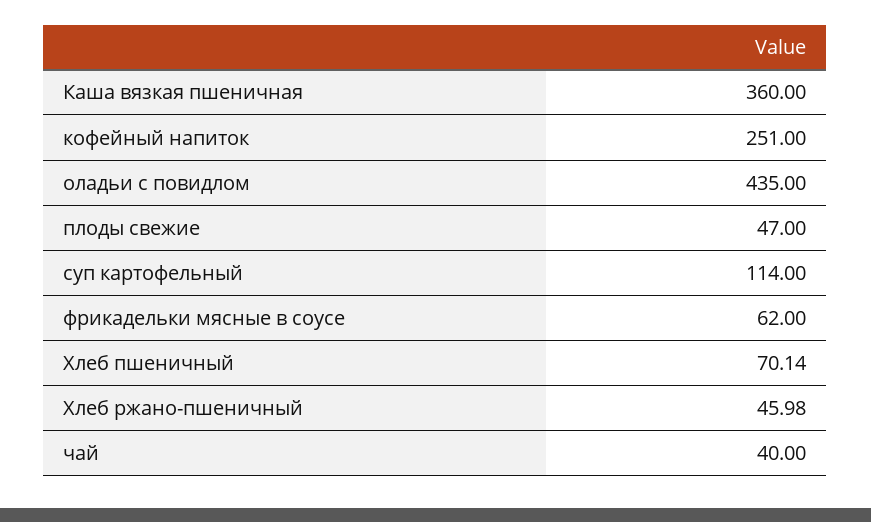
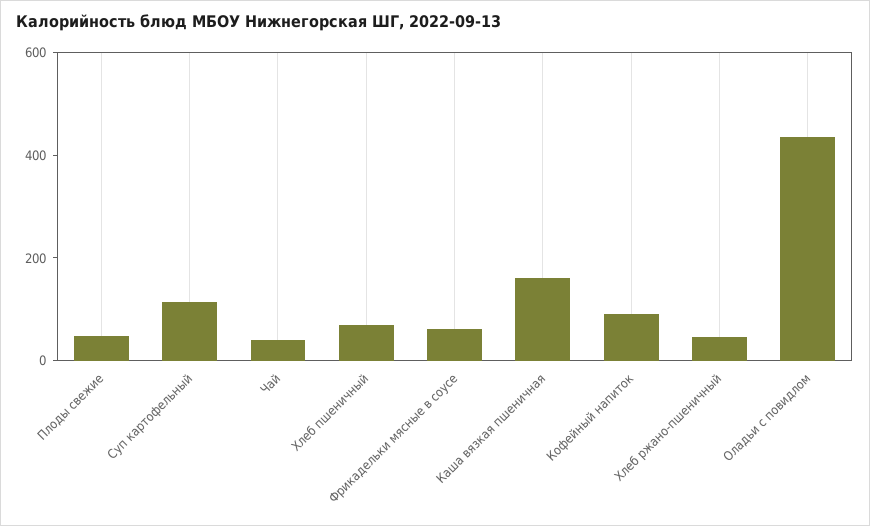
Каша вязкая пшеничная: 360 -> 150
кофейный напиток: 251 -> 100

